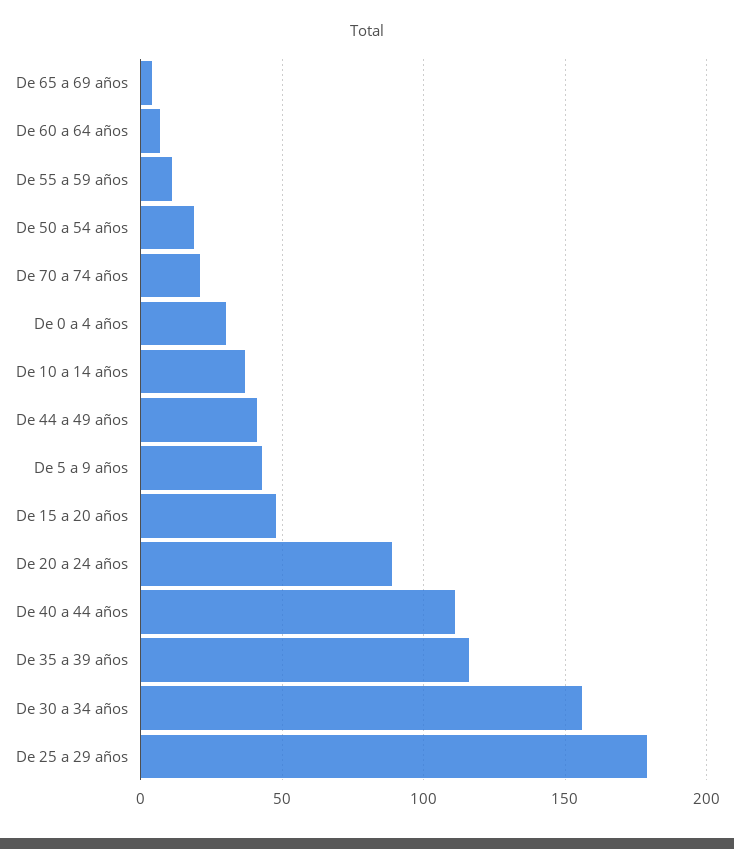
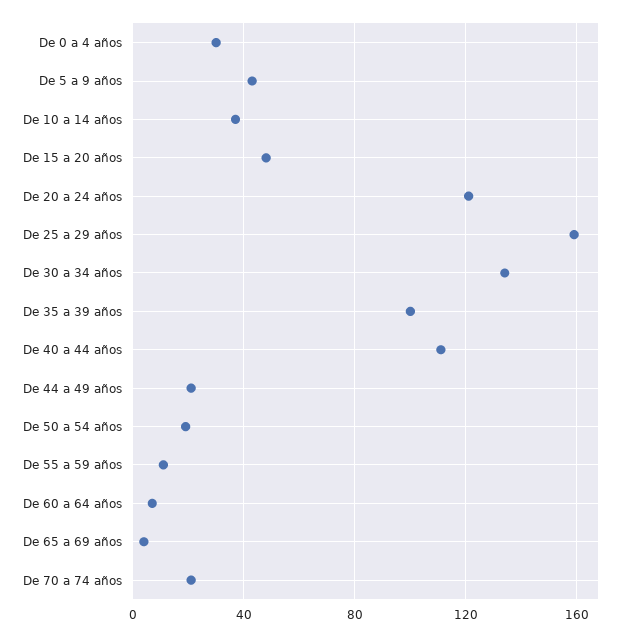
De 44 a 49 años: 40 -> 20
De 20 a 24 años: 90 -> 120
De 35 a 39 años: 115 -> 100
De 30 a 34 años: 155 -> 135
De 25 a 29 años: 180 -> 160

